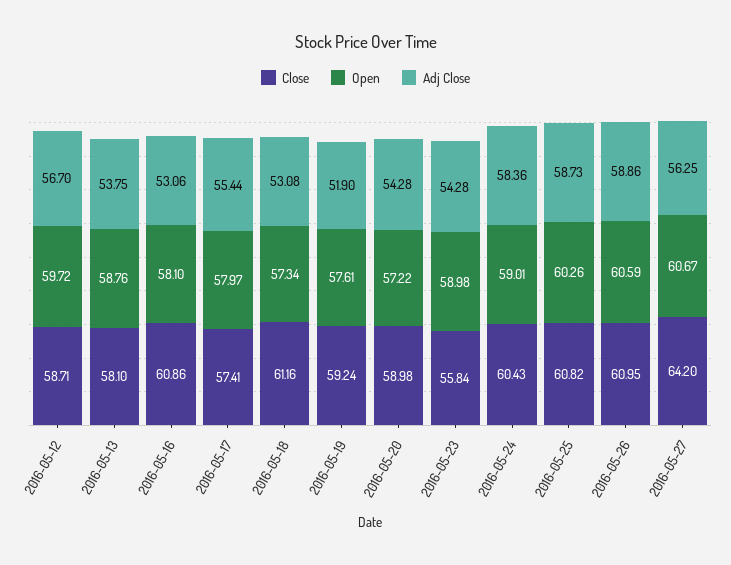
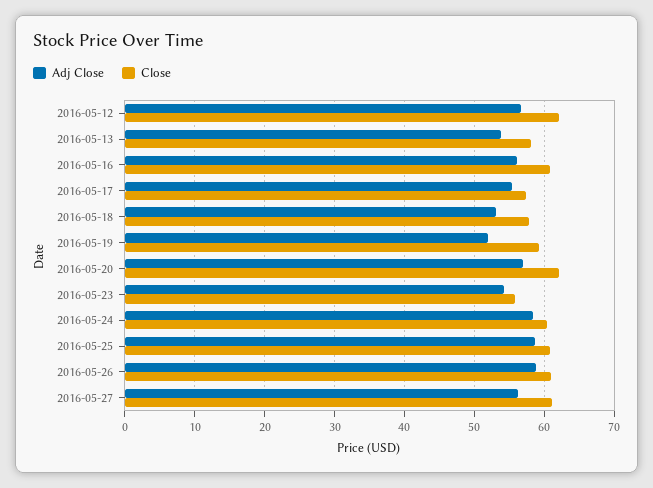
Close, 2016-05-12: 58.71 -> 62
Open, 2016-05-12: 59.72 -> none
Open, 2016-05-13: 58.76 -> none
Open, 2016-05-16: 58.1 -> none
Adj Close, 2016-05-16: 53.06 -> 56
Open, 2016-05-17: 57.97 -> none
Close, 2016-05-18: 61.16 -> 58
Open, 2016-05-18: 57.34 -> none
Open, 2016-05-19: 57.61 -> none
Close, 2016-05-20: 58.98 -> 62
Open, 2016-05-20: 57.22 -> none
Adj Close, 2016-05-20: 54.28 -> 57
Open, 2016-05-23: 58.98 -> none
Open, 2016-05-24: 59.01 -> none
Open, 2016-05-25: 60.26 -> none
Open, 2016-05-26: 60.59 -> none
Close, 2016-05-27: 64.2 -> 61
Open, 2016-05-27: 60.67 -> none

